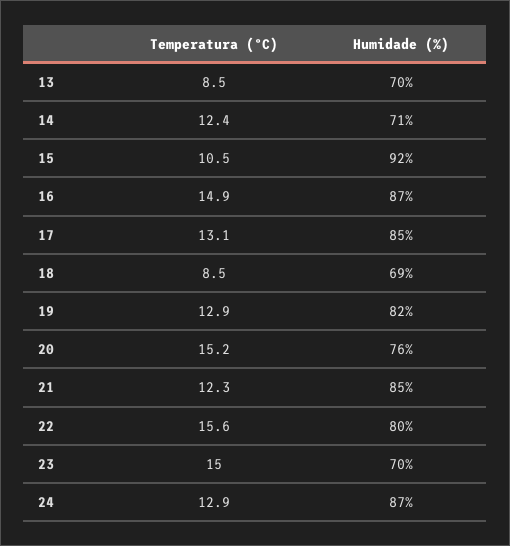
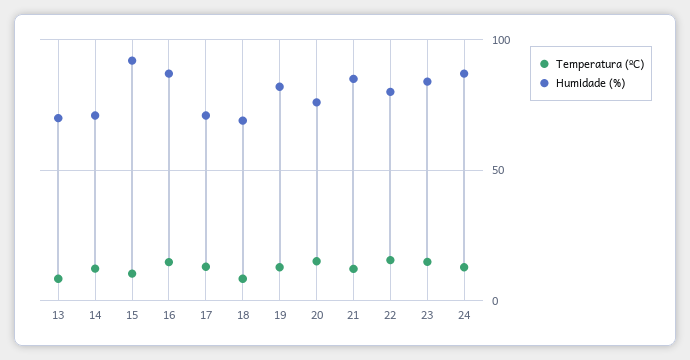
Humidade (%), 17: 85 -> 70
Humidade (%), 23: 70 -> 85

